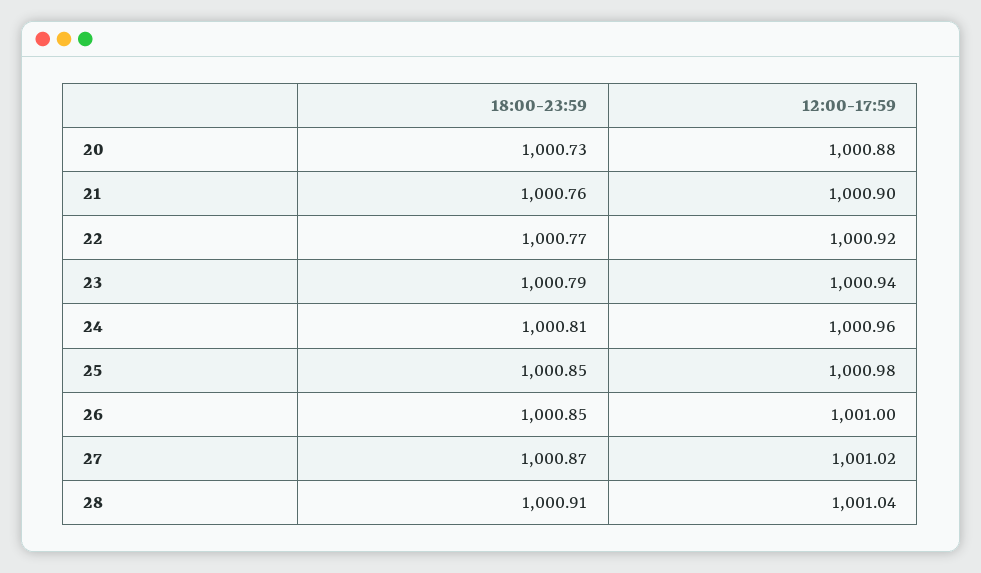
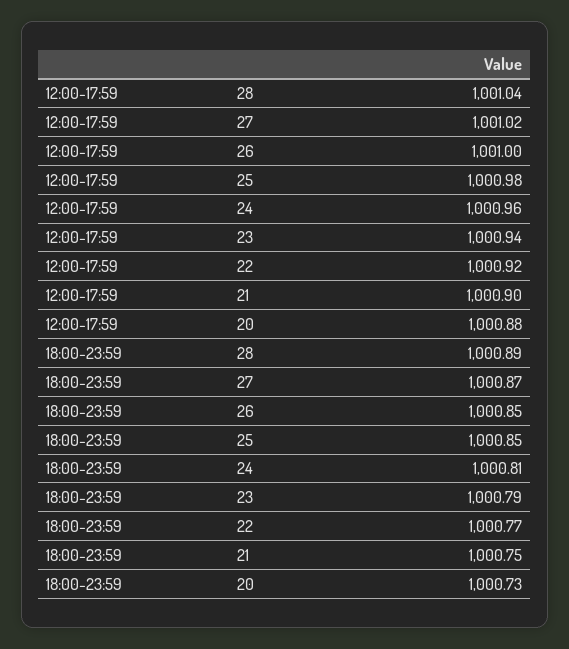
18:00-23:59, 21: 1000.76 -> 1000.75
18:00-23:59, 28: 1000.91 -> 1000.89

